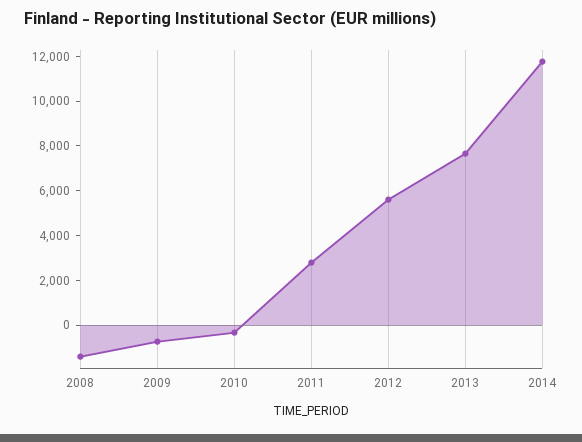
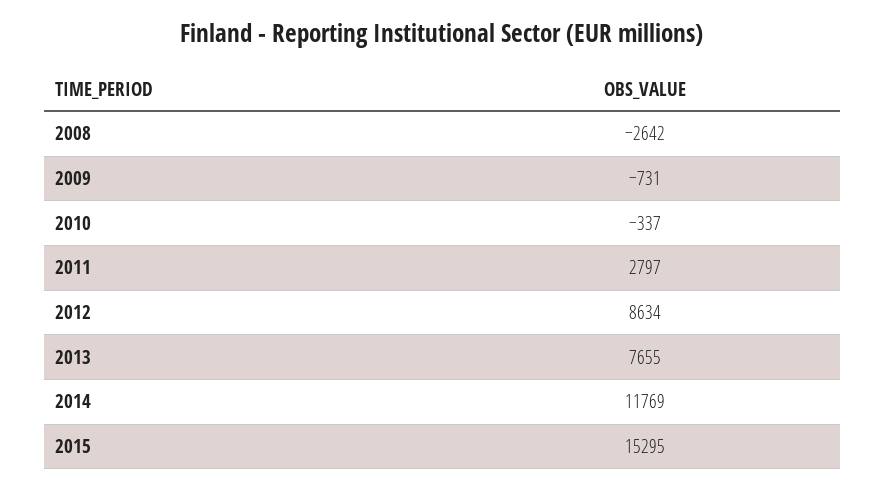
2008: -1500 -> -2642
2012: 5500 -> 8634
2015: none -> 15295

